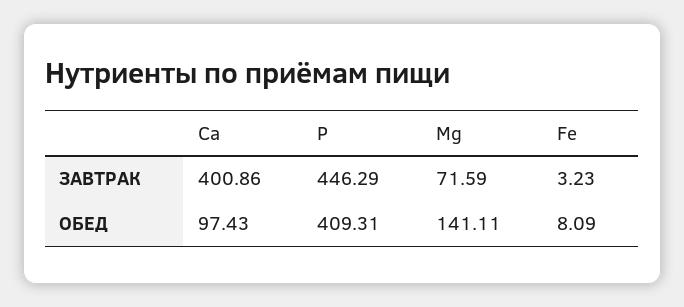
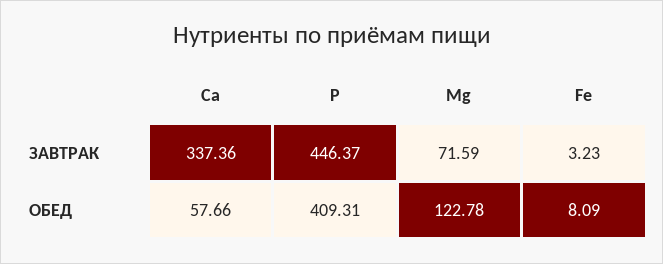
Са, ЗАВТРАК: 400.86 -> 337.36
Р, ЗАВТРАК: 446.29 -> 446.37
Са, ОБЕД: 97.43 -> 57.66
Mg, ОБЕД: 141.11 -> 122.78

